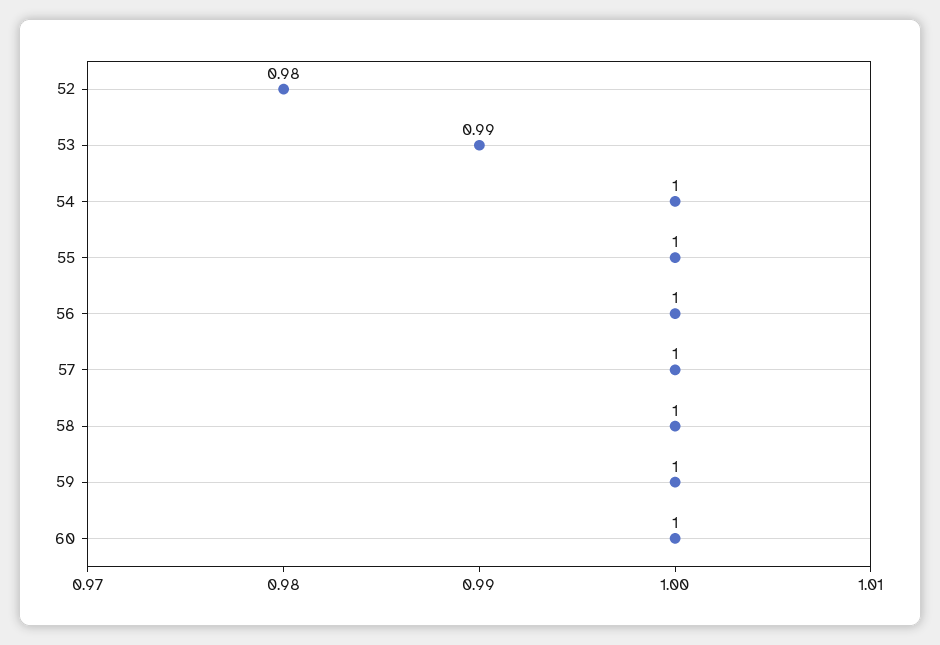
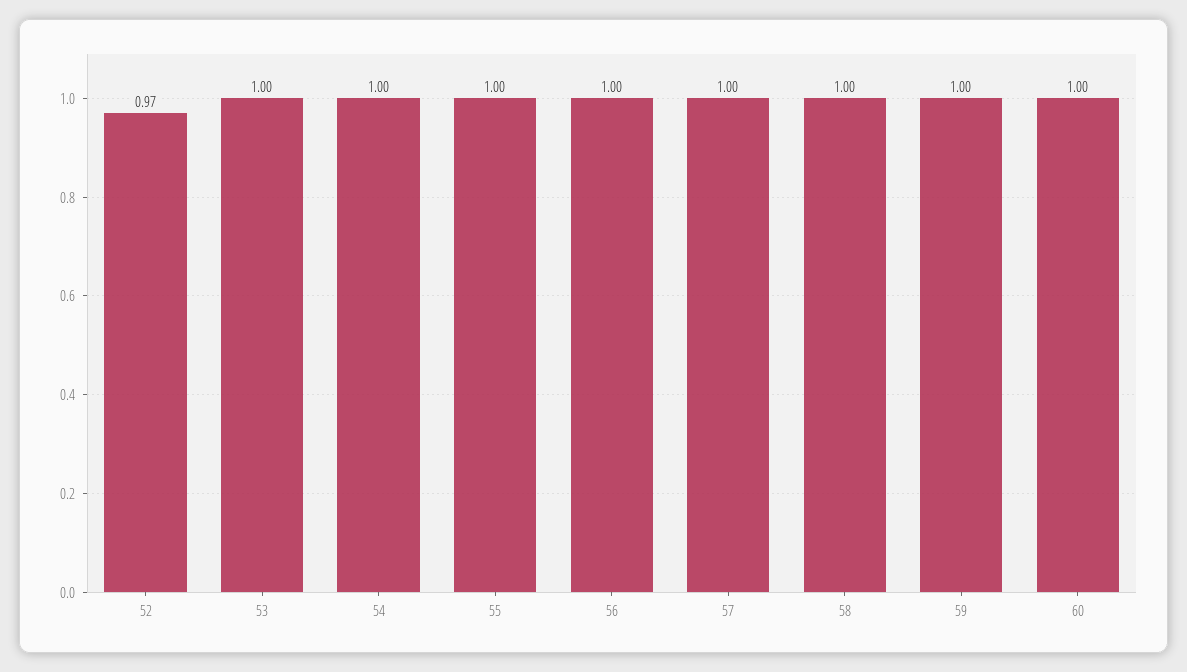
52: 0.98 -> 0.97
53: 0.99 -> 1

